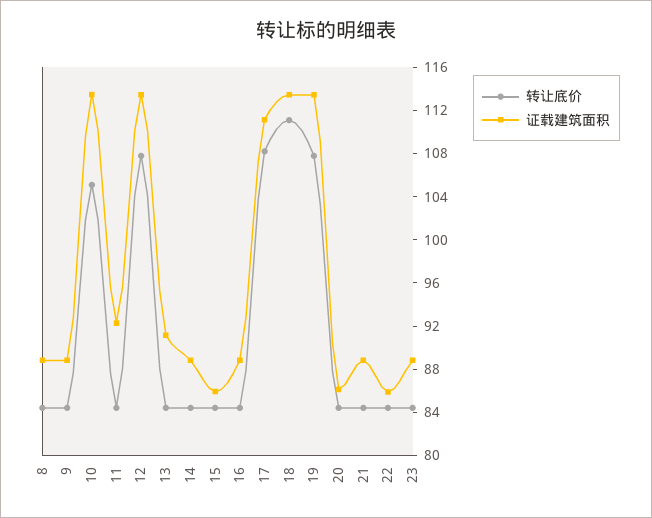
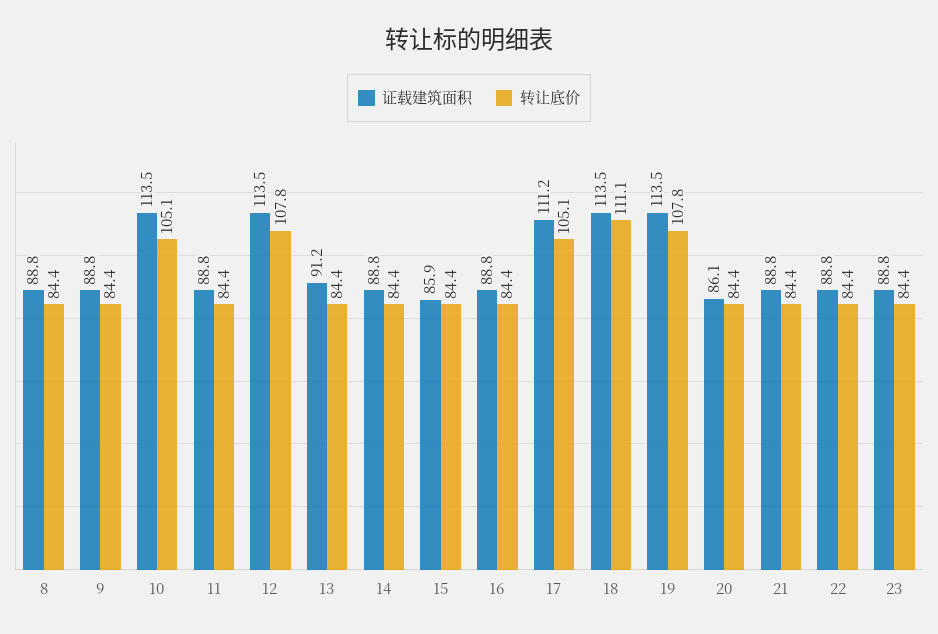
证载建筑面积, 11: 92 -> 88.8
转让底价, 17: 108 -> 105.1
证载建筑面积, 22: 86 -> 88.8

